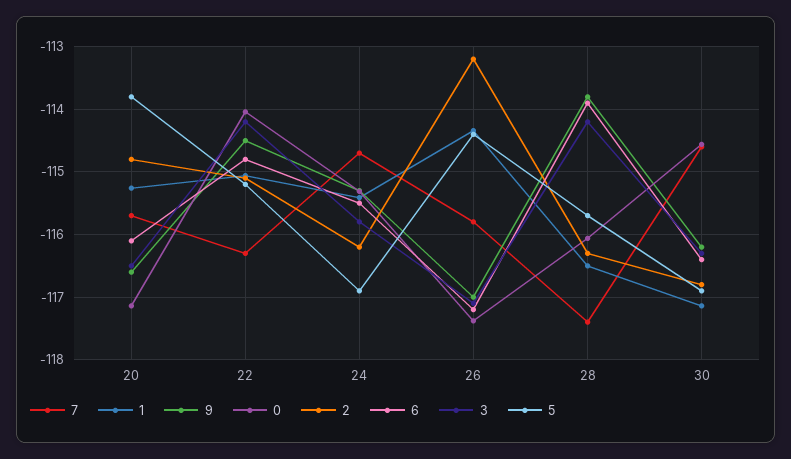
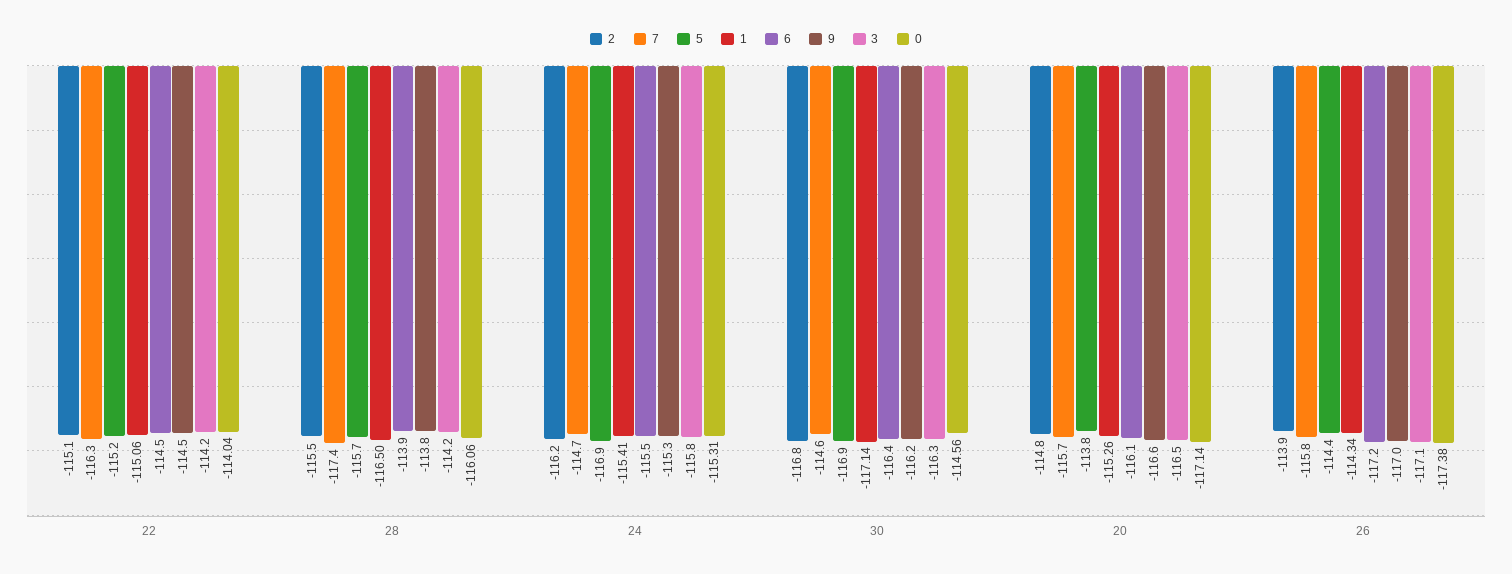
6, 22: -114.8 -> -114.5
2, 26: -113.2 -> -113.9
2, 28: -116.3 -> -115.5

